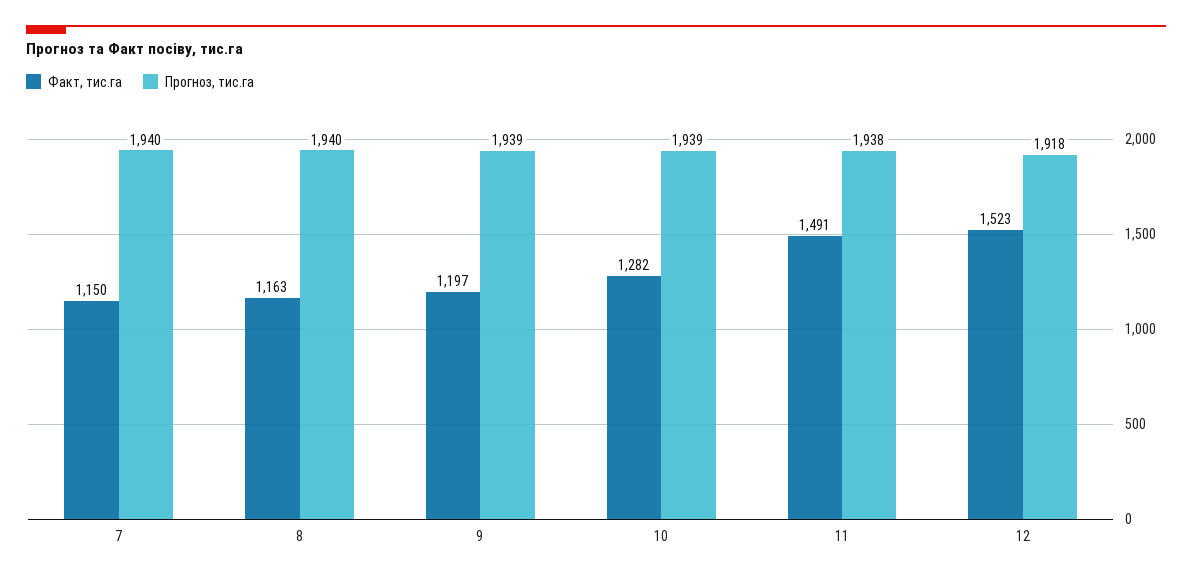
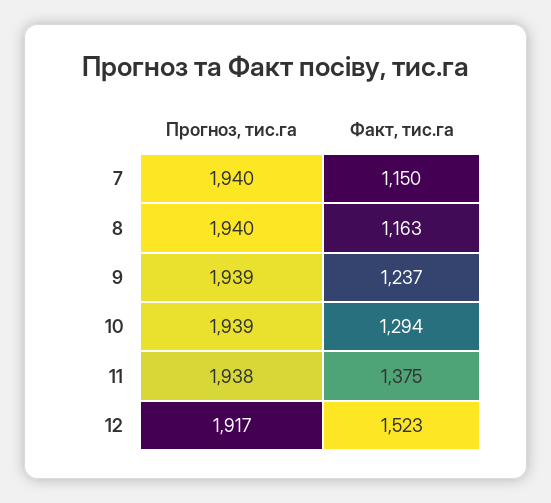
Факт, тис.га, 9: 1197 -> 1237
Факт, тис.га, 10: 1282 -> 1294
Факт, тис.га, 11: 1491 -> 1375
Прогноз, тис.га, 12: 1918 -> 1917

